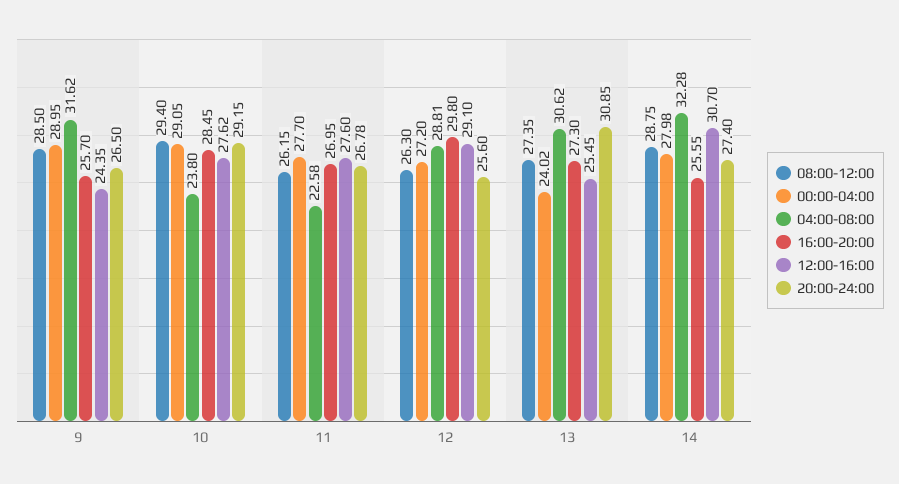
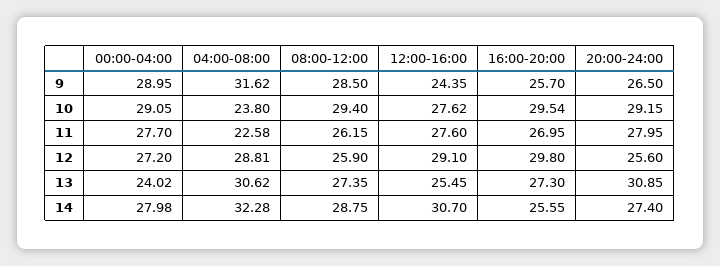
16:00-20:00, 10: 28.45 -> 29.54
20:00-24:00, 11: 26.78 -> 27.95
08:00-12:00, 12: 26.3 -> 25.9

